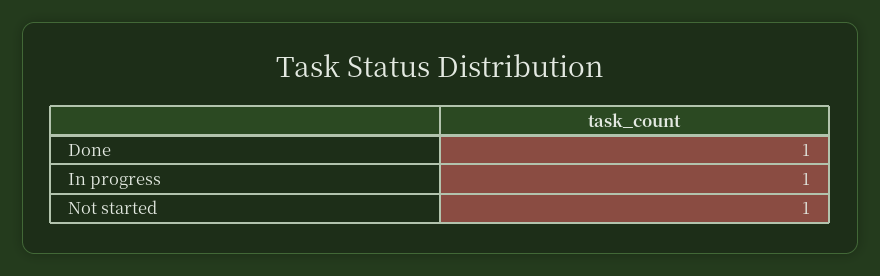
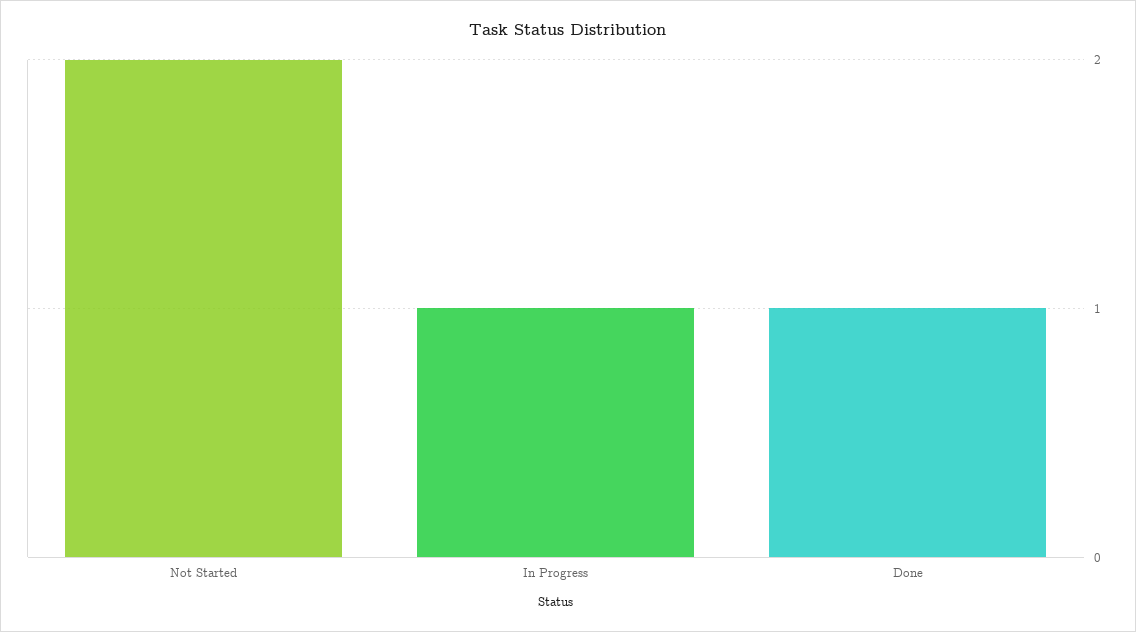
Not started: 1 -> 2

